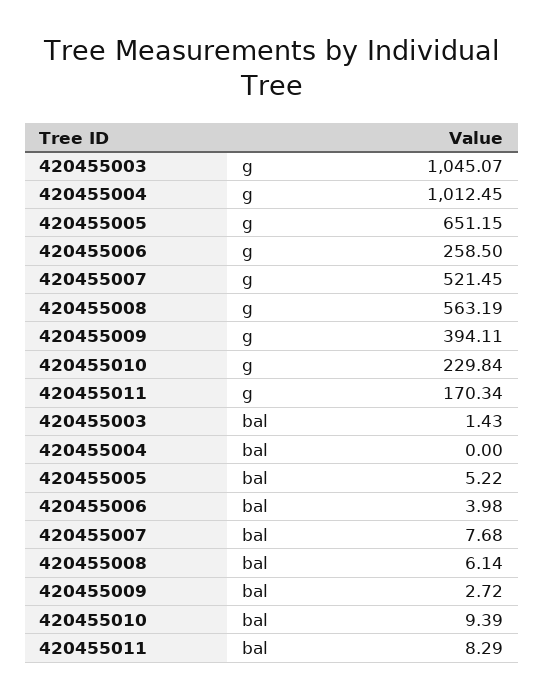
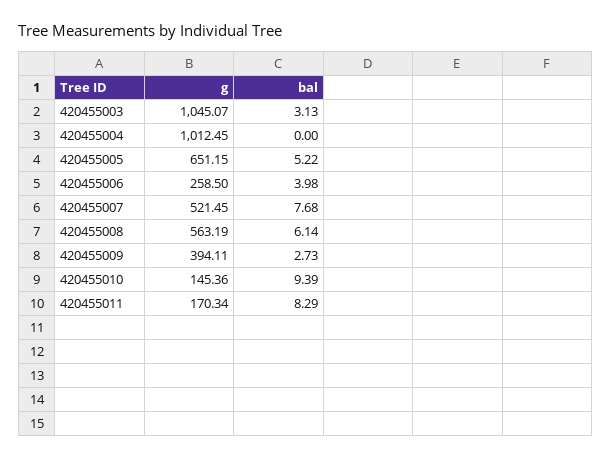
420455010, g: 229.84 -> 145.36
420455003, bal: 1.43 -> 3.13
420455009, bal: 2.72 -> 2.73

